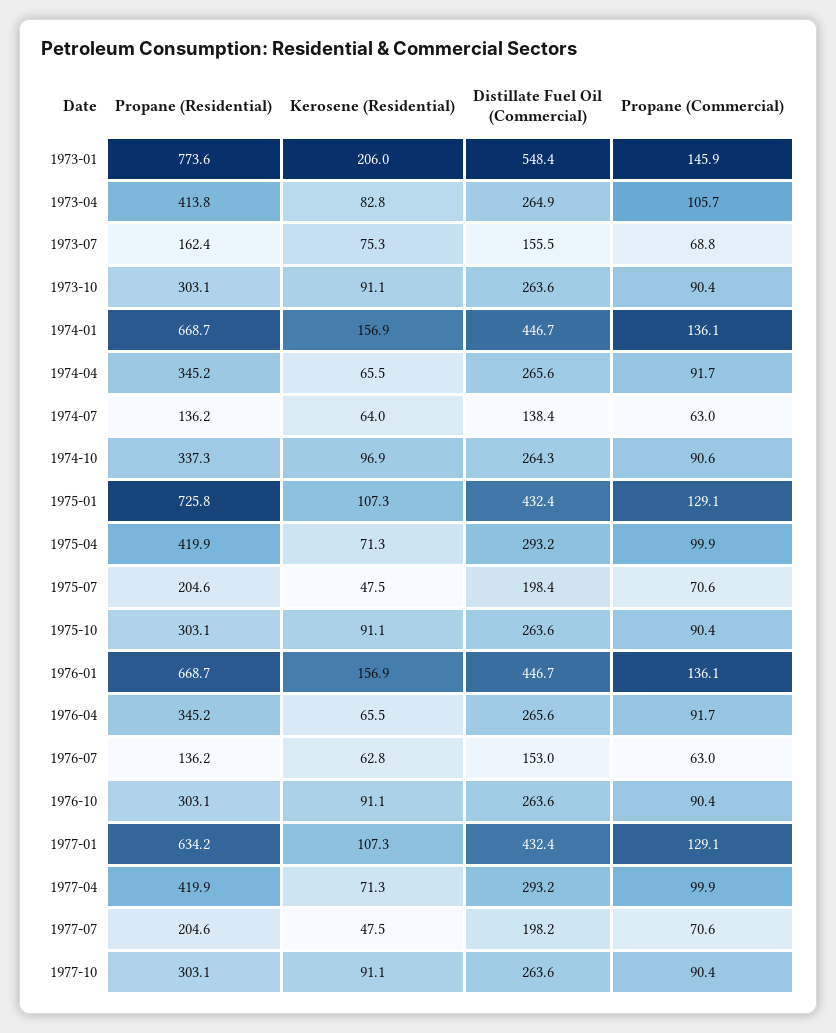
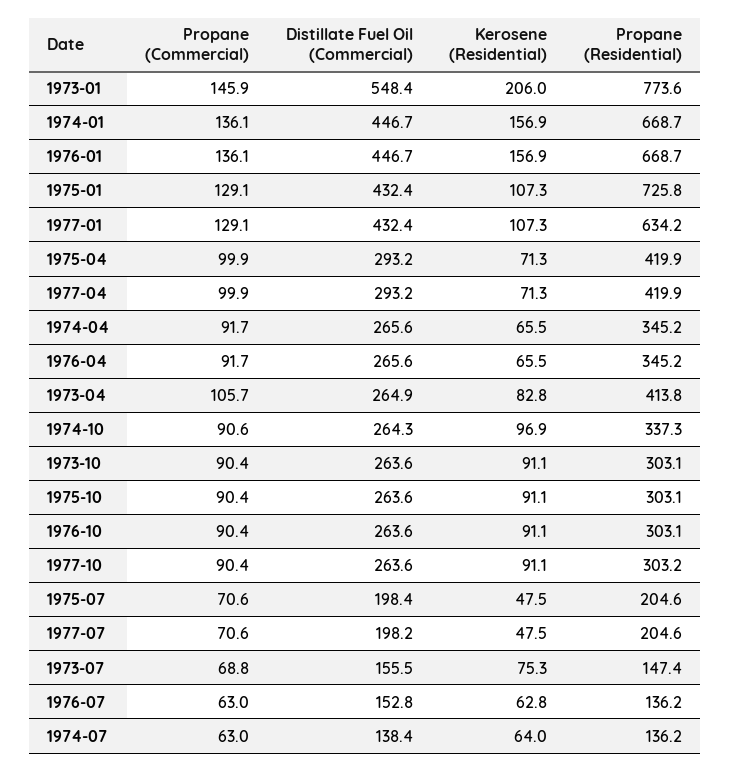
Propane (Residential), 1973-07: 162.4 -> 147.4
Distillate Fuel Oil (Commercial), 1976-07: 153 -> 152.8
Propane (Residential), 1977-10: 303.1 -> 303.2

